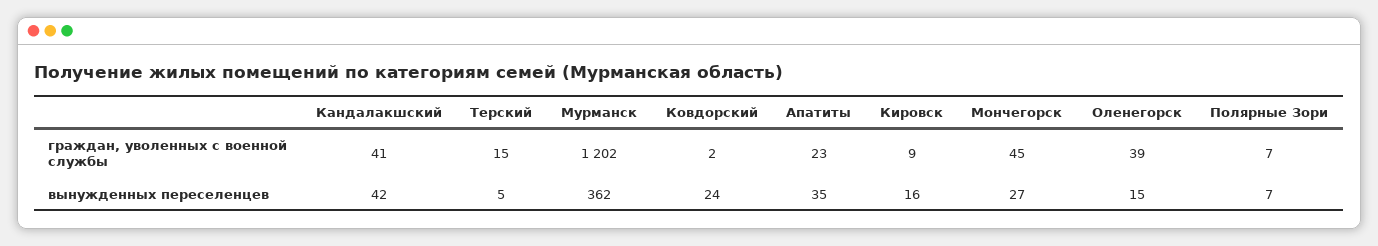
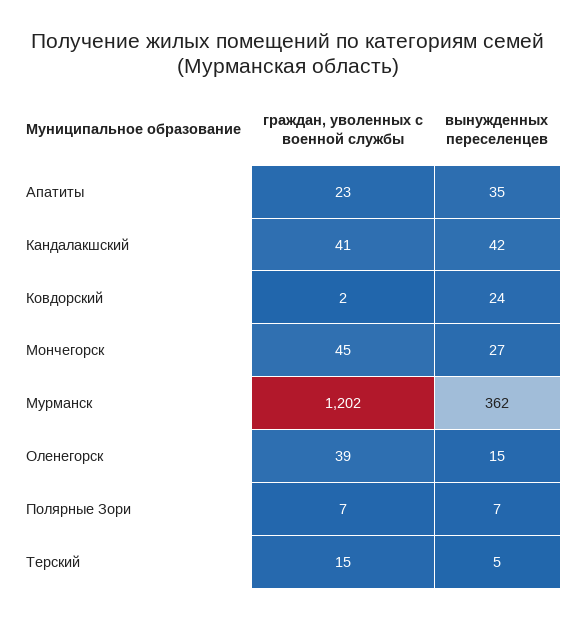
Кировск, граждан, уволенных с военной службы: 9 -> none
Кировск, вынужденных переселенцев: 16 -> none

